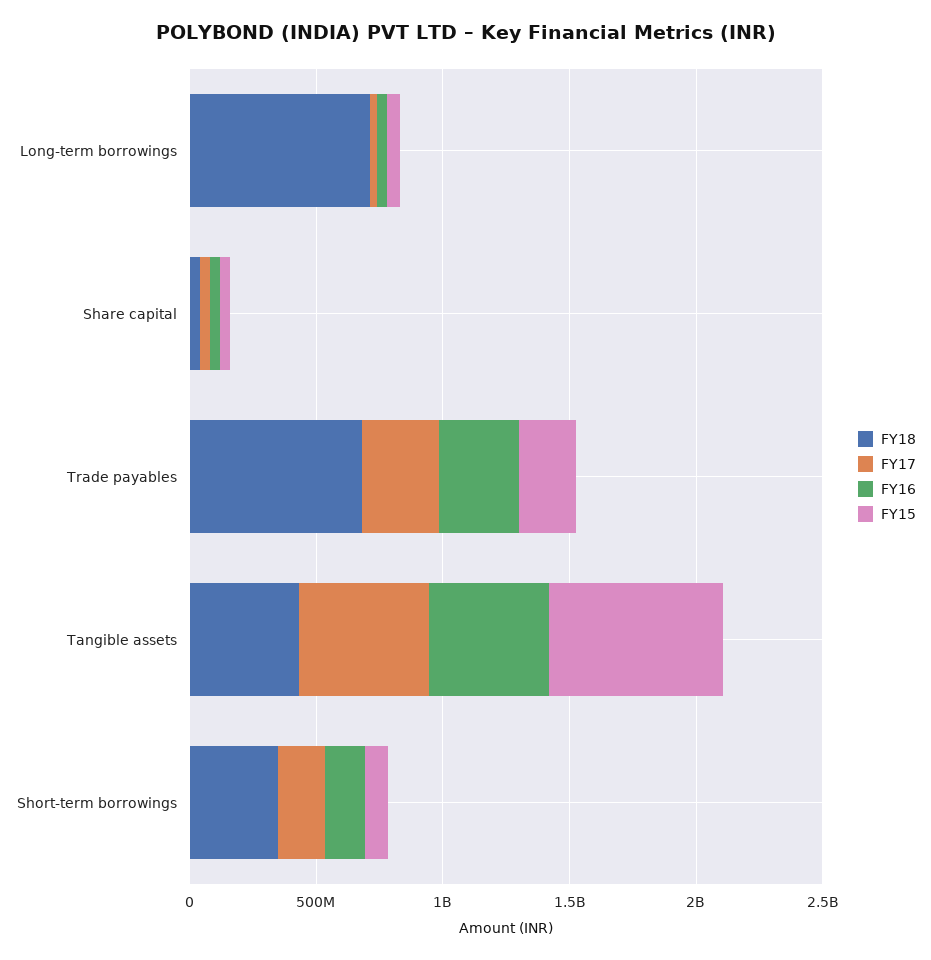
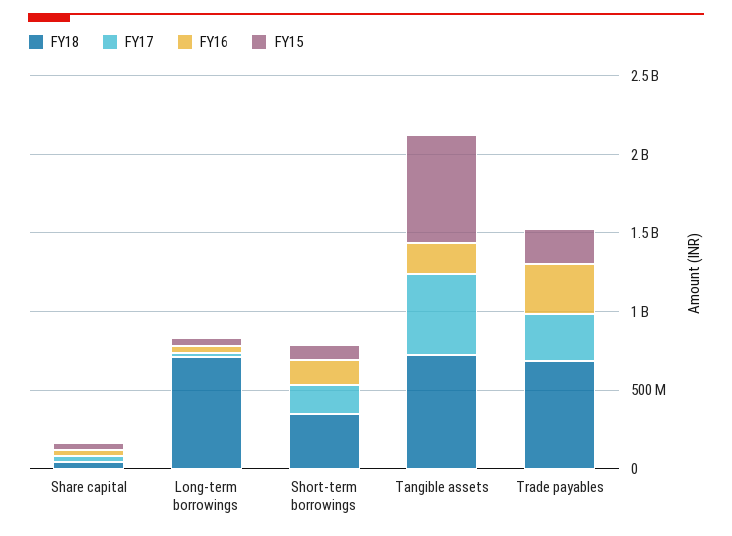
FY18, Tangible assets: 400000000 -> 700000000
FY16, Tangible assets: 500000000 -> 200000000

